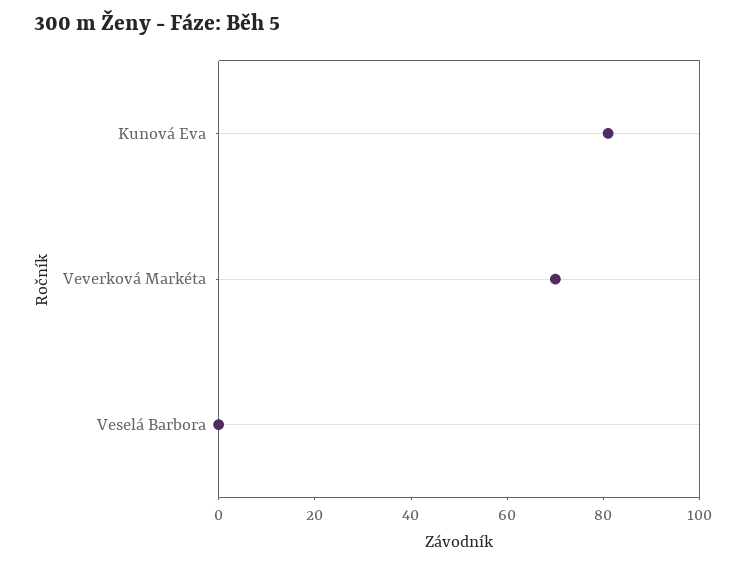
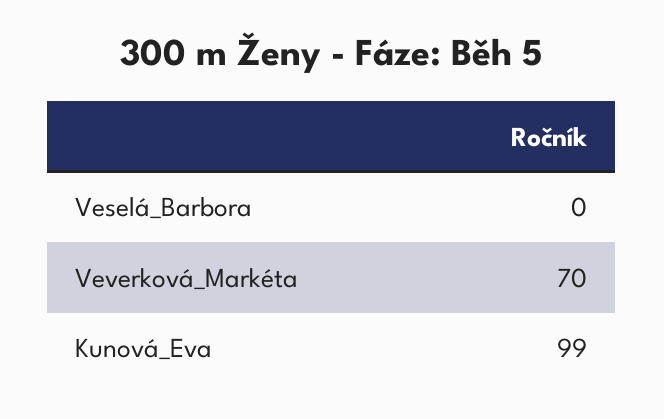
Kunová Eva: 80 -> 99

